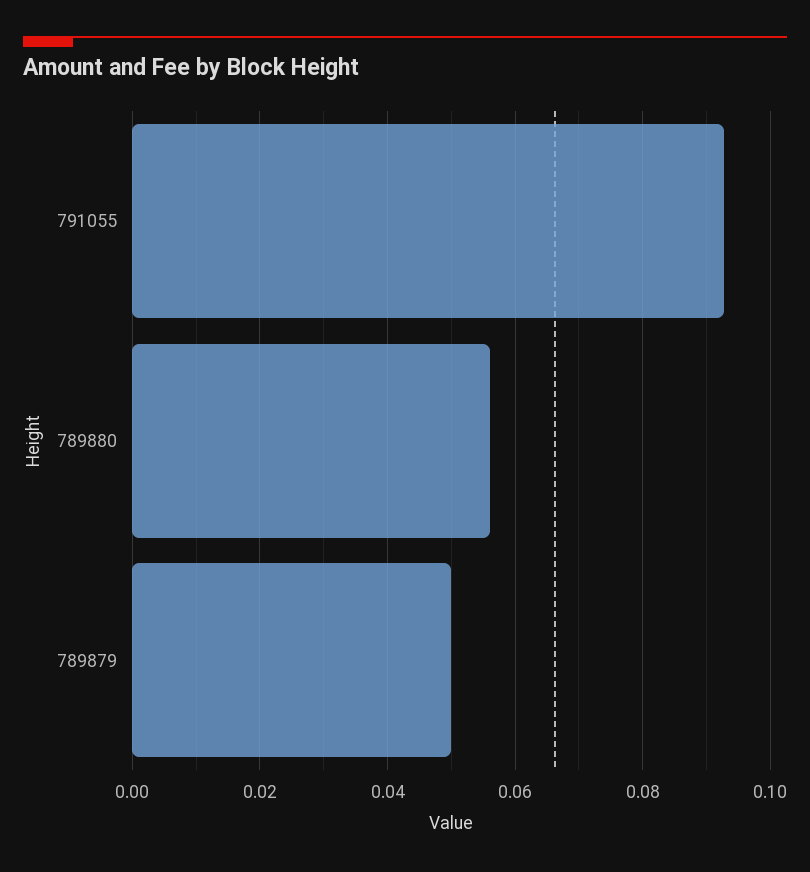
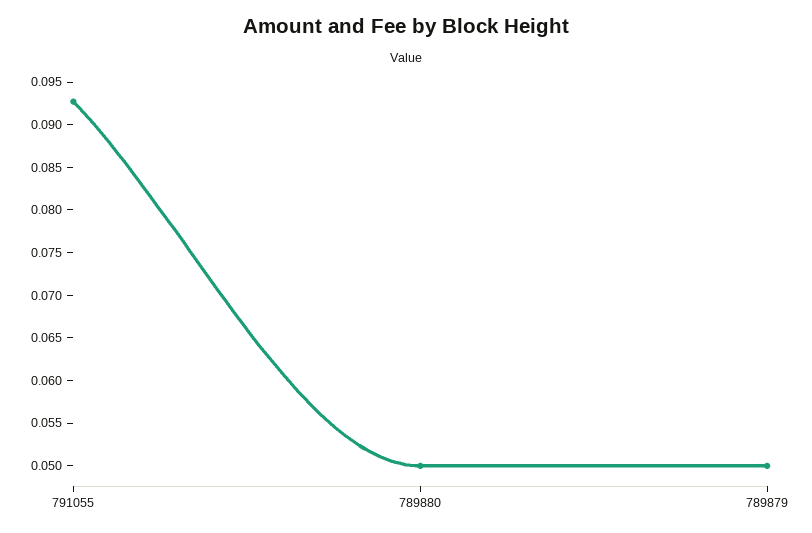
789880: 0.056 -> 0.05

